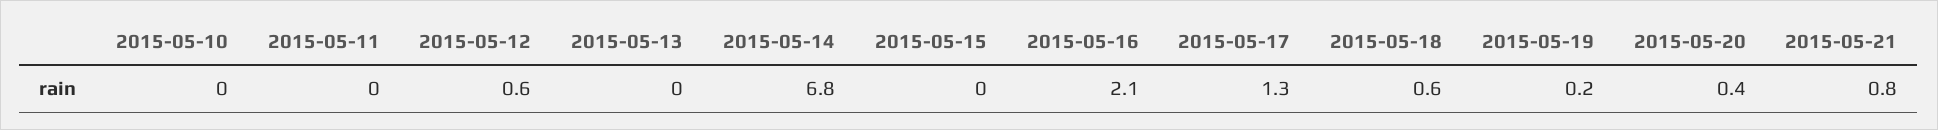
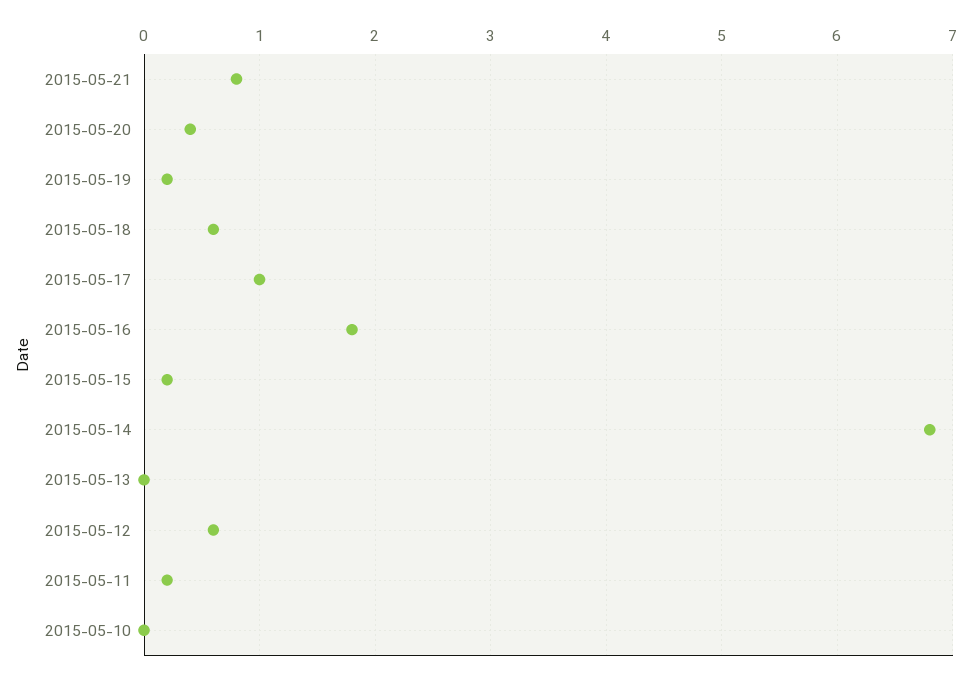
2015-05-11: 0 -> 0.2
2015-05-15: 0 -> 0.2
2015-05-16: 2.1 -> 1.8
2015-05-17: 1.3 -> 1

